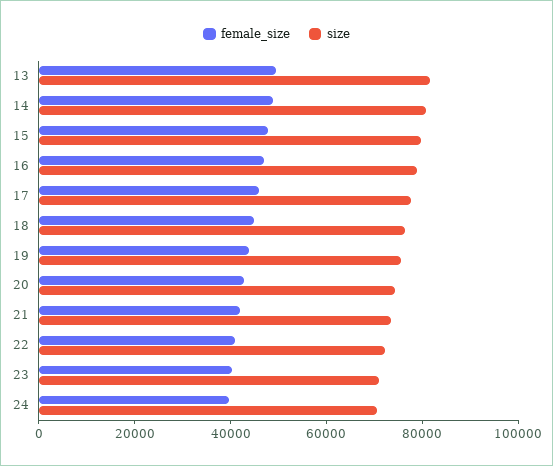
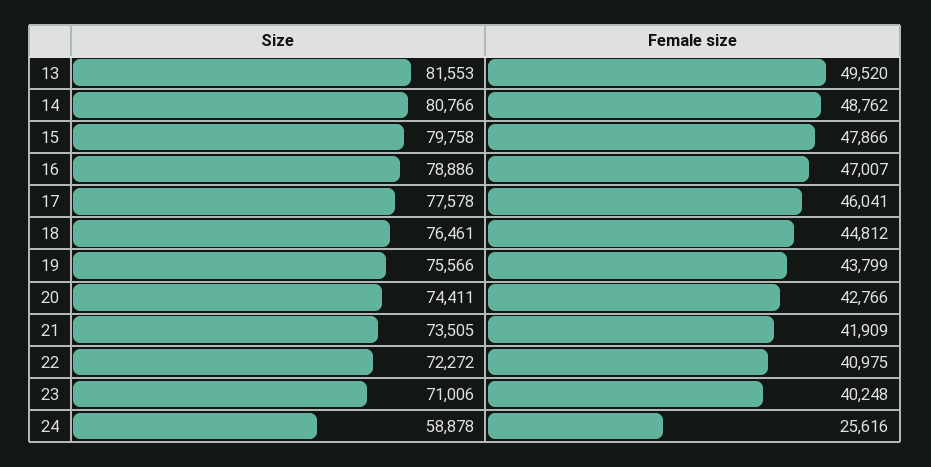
female_size, 24: 40000 -> 25616
size, 24: 70000 -> 58878

